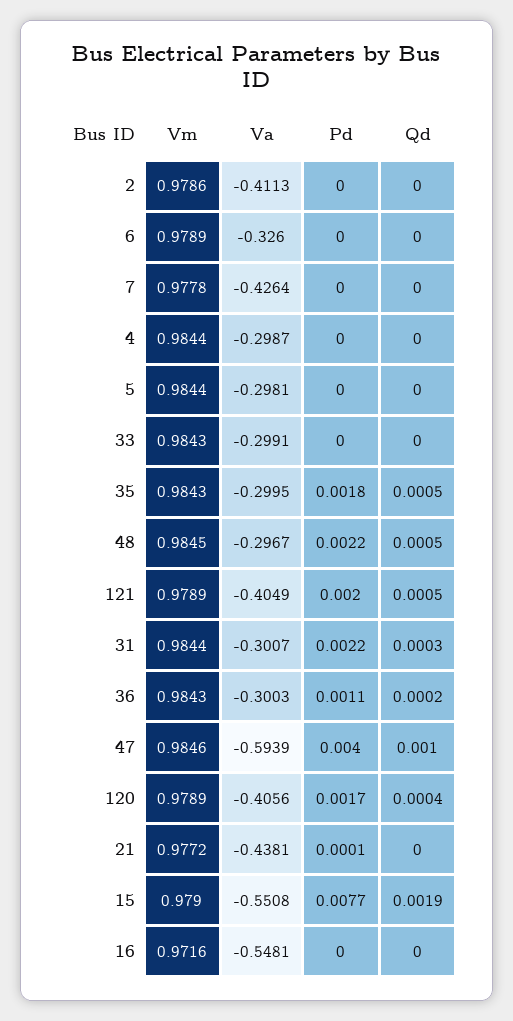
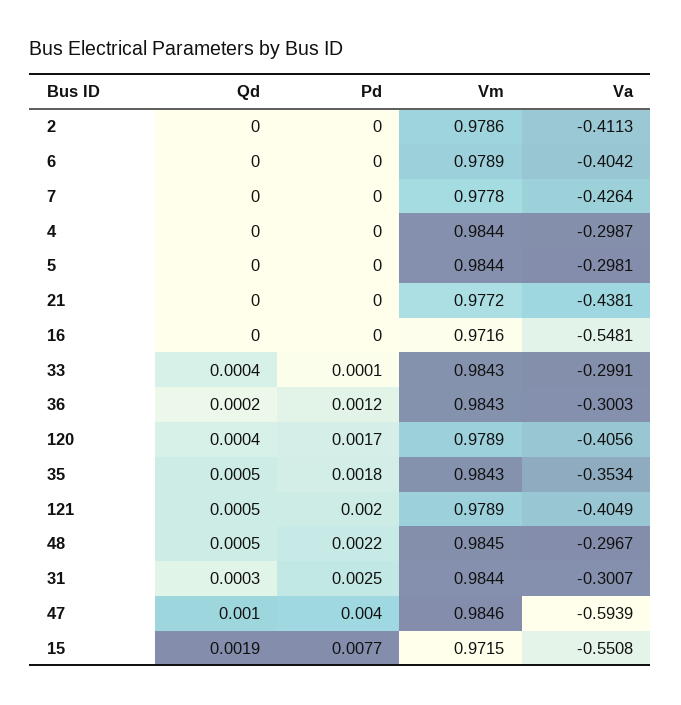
Va, 6: -0.326 -> -0.4042
Pd, 33: 0 -> 0.0001
Qd, 33: 0 -> 0.0004
Va, 35: -0.2995 -> -0.3534
Pd, 31: 0.0022 -> 0.0025
Pd, 36: 0.0011 -> 0.0012
Pd, 21: 0.0001 -> 0
Vm, 15: 0.979 -> 0.9715

